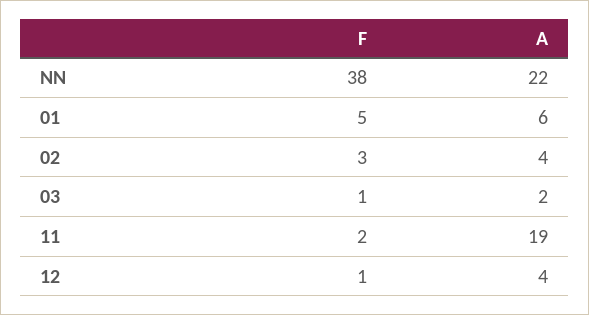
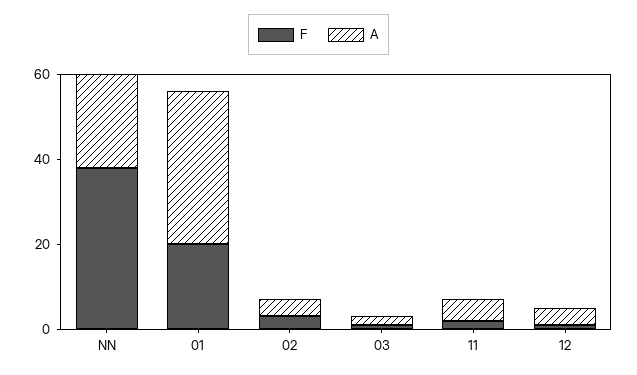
F, 01: 5 -> 20
A, 01: 6 -> 35
A, 11: 19 -> 5

